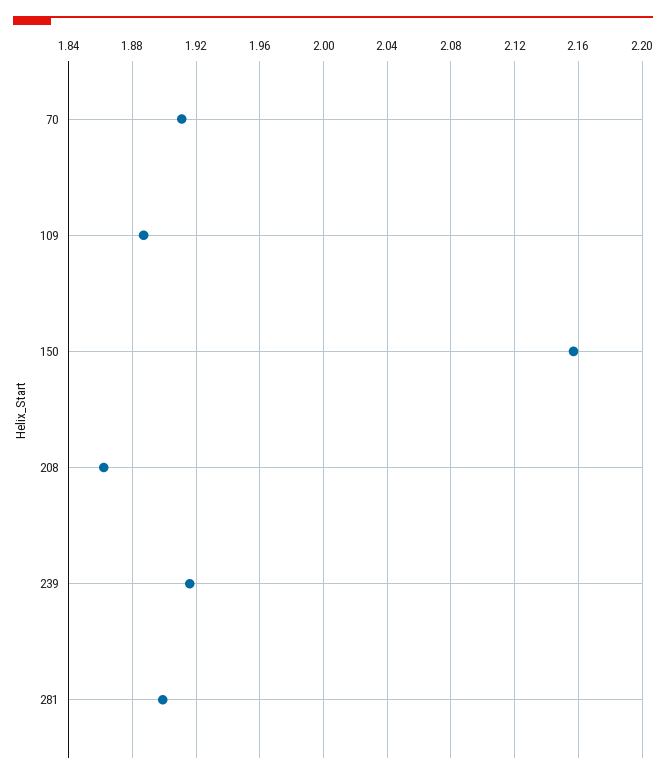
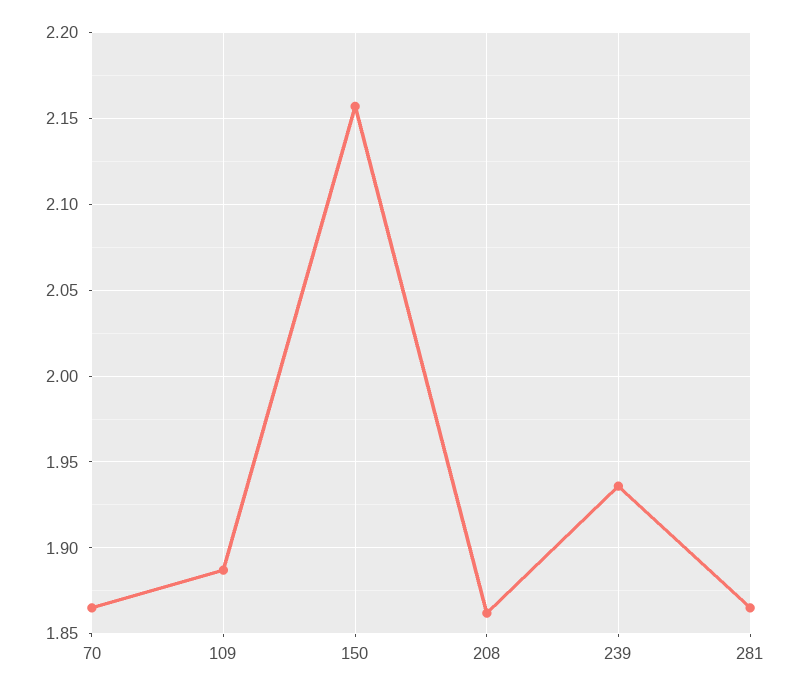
70: 1.91 -> 1.865
239: 1.915 -> 1.935
281: 1.9 -> 1.865

